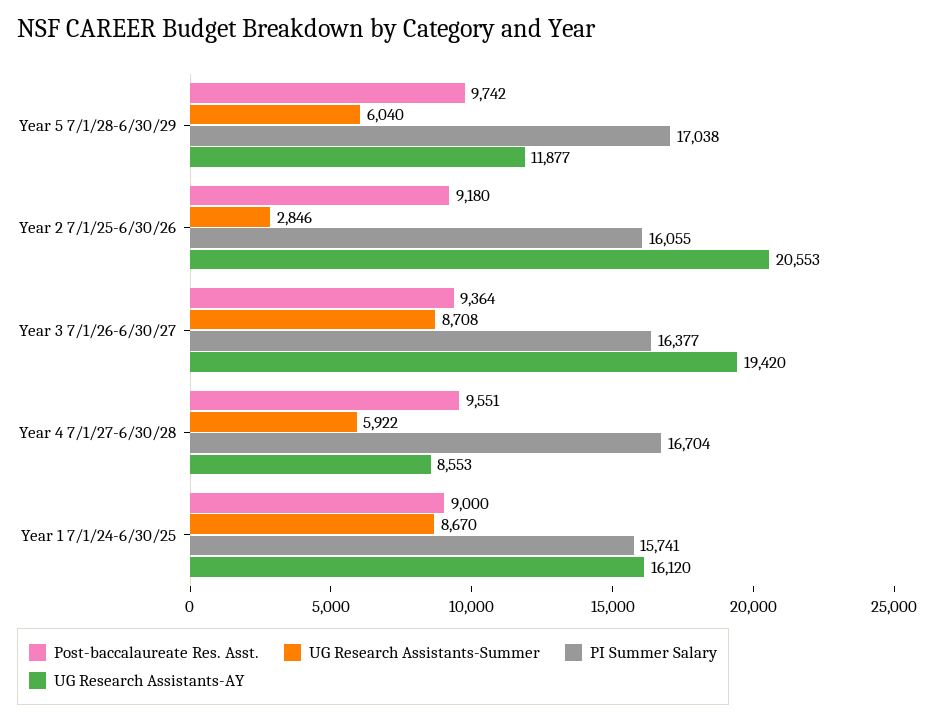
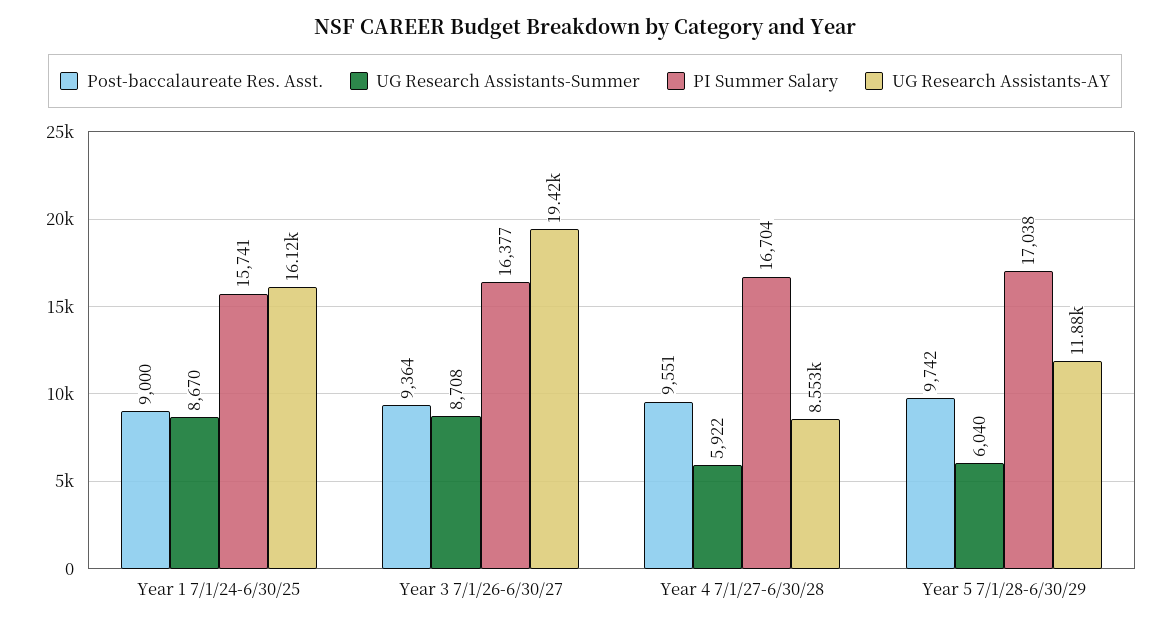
Post-baccalaureate Res. Asst., Year 2 7/1/25-6/30/26: 9180 -> none
UG Research Assistants-Summer, Year 2 7/1/25-6/30/26: 2846 -> none
PI Summer Salary, Year 2 7/1/25-6/30/26: 16055 -> none
UG Research Assistants-AY, Year 2 7/1/25-6/30/26: 20553 -> none

